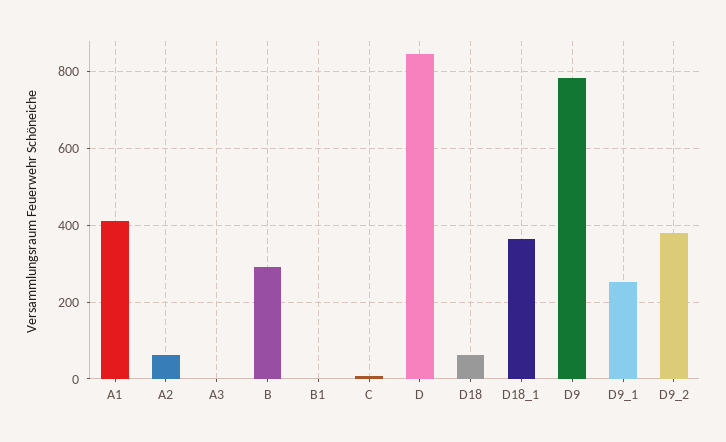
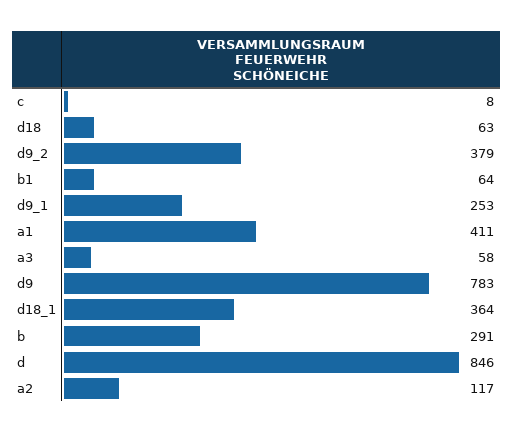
A2: 60 -> 117
A3: 0 -> 58
B1: 0 -> 64

